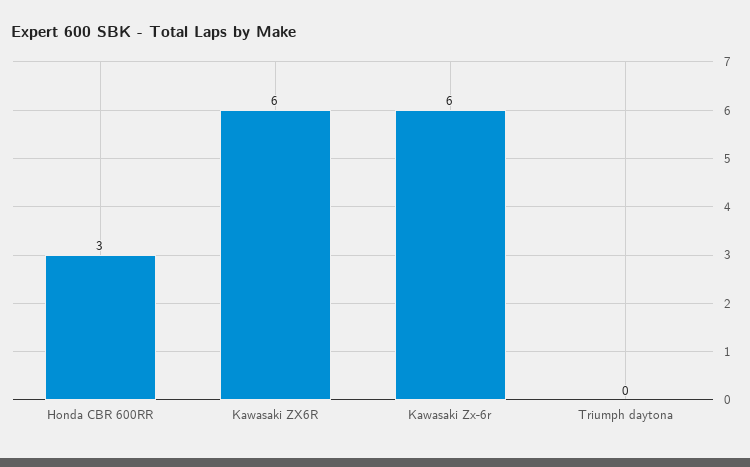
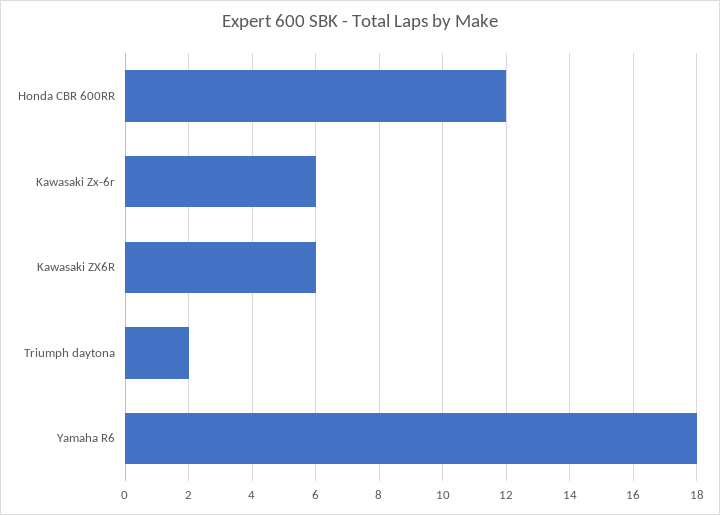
Honda CBR 600RR: 3 -> 12
Triumph daytona: 0 -> 2
Yamaha R6: none -> 18

